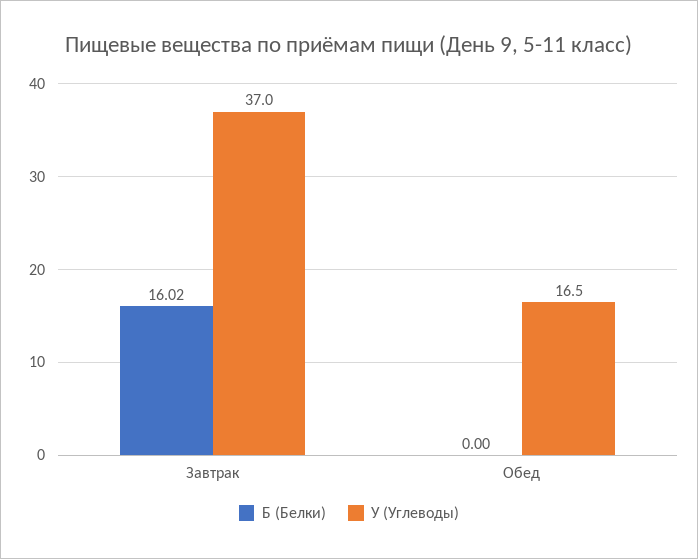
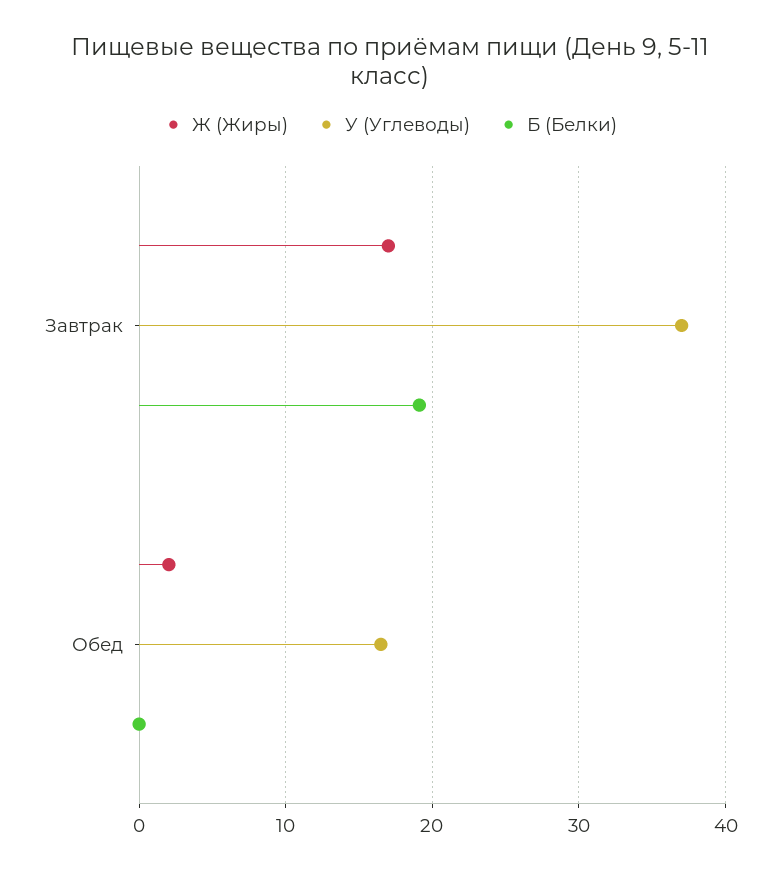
Б (Белки), Завтрак: 16.02 -> 19
Ж (Жиры), Завтрак: none -> 17
Ж (Жиры), Обед: none -> 2

